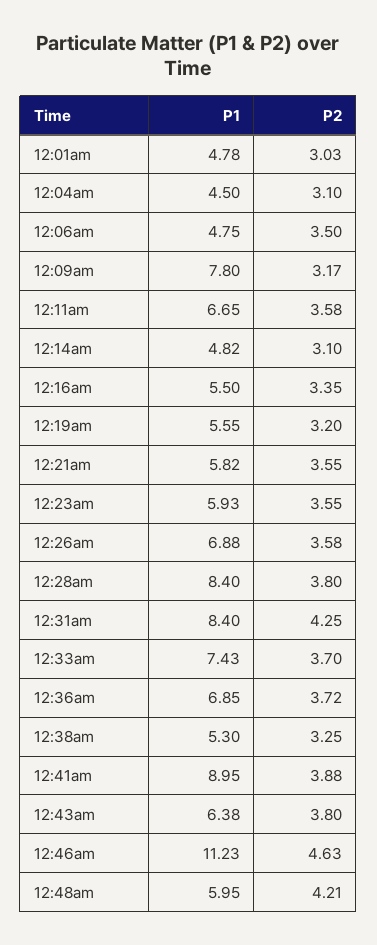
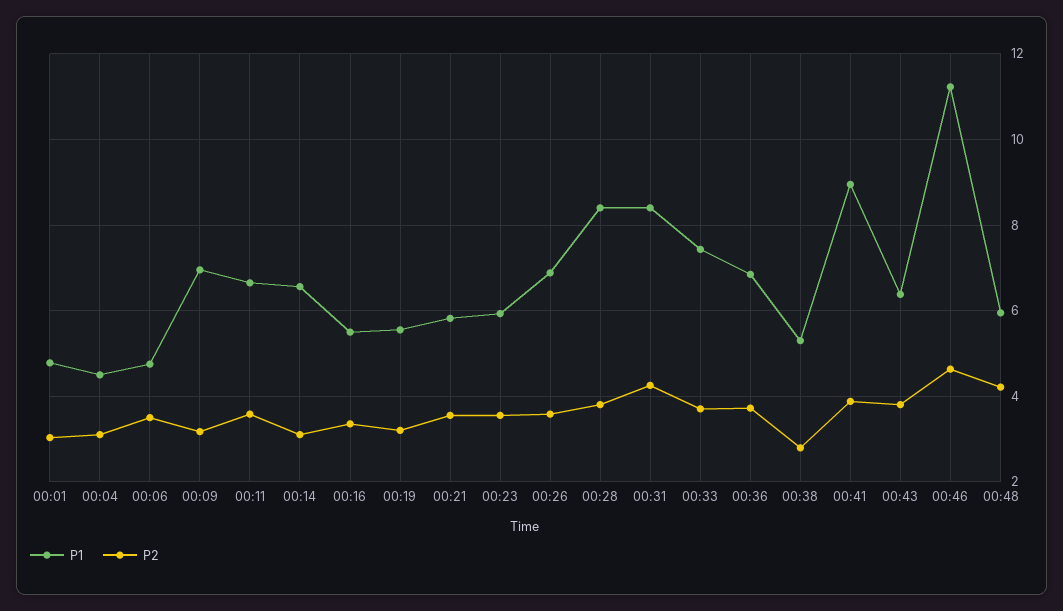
P1, 12:09am: 7.8 -> 7
P1, 12:14am: 4.82 -> 6.6
P2, 12:38am: 3.25 -> 2.8

